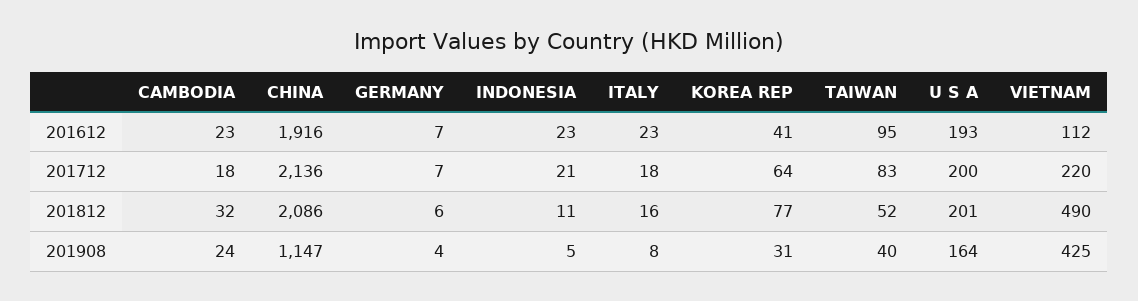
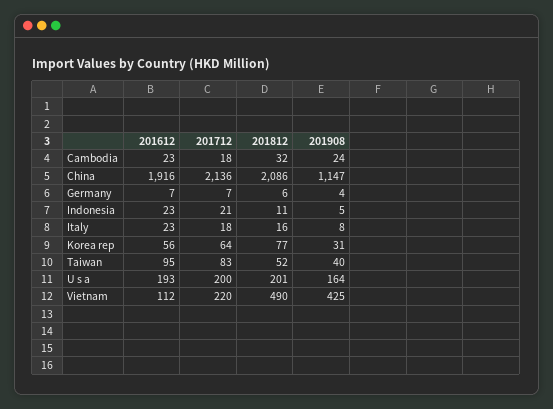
KOREA REP, 201612: 41 -> 56

